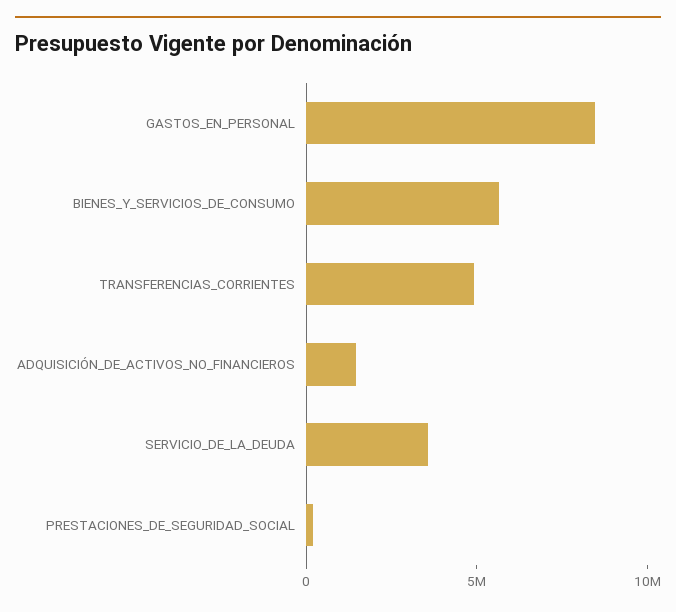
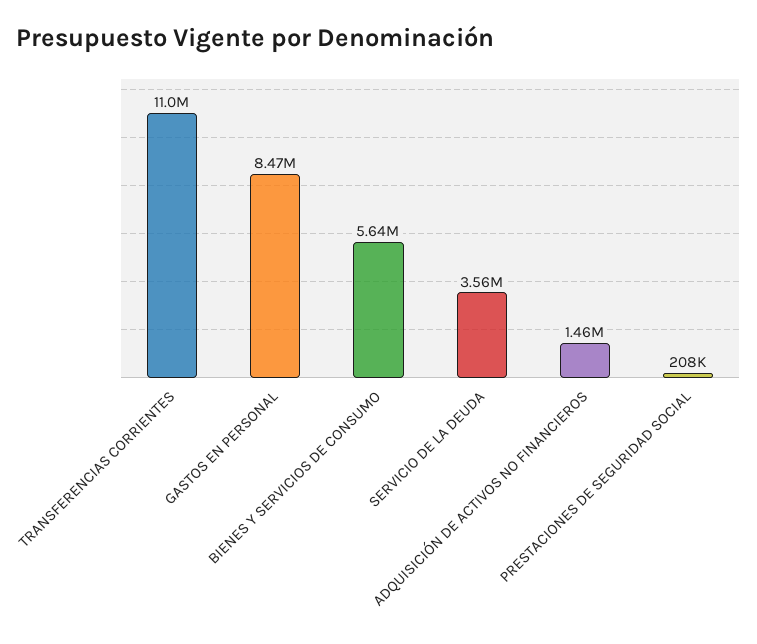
TRANSFERENCIAS_CORRIENTES: 5000000 -> 11000000

